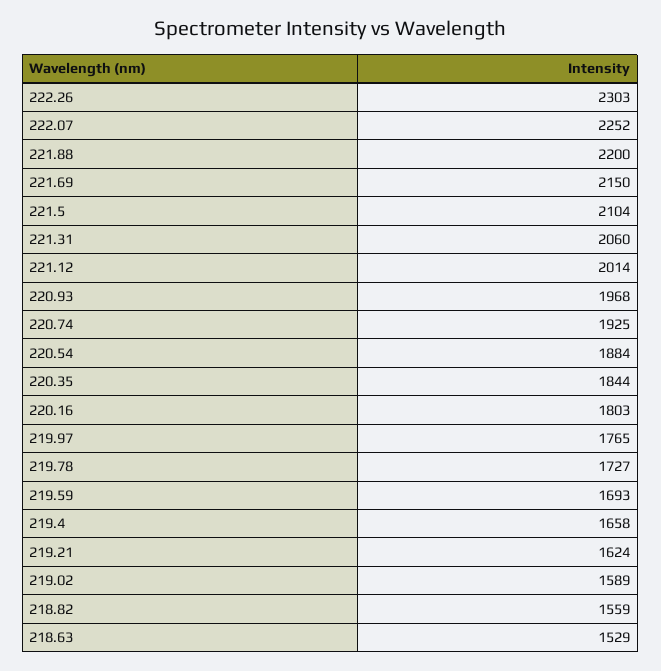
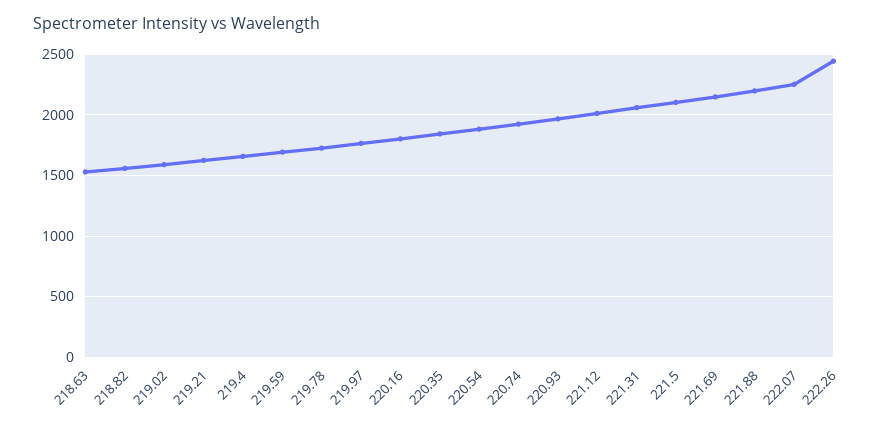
222.26: 2303 -> 2450

